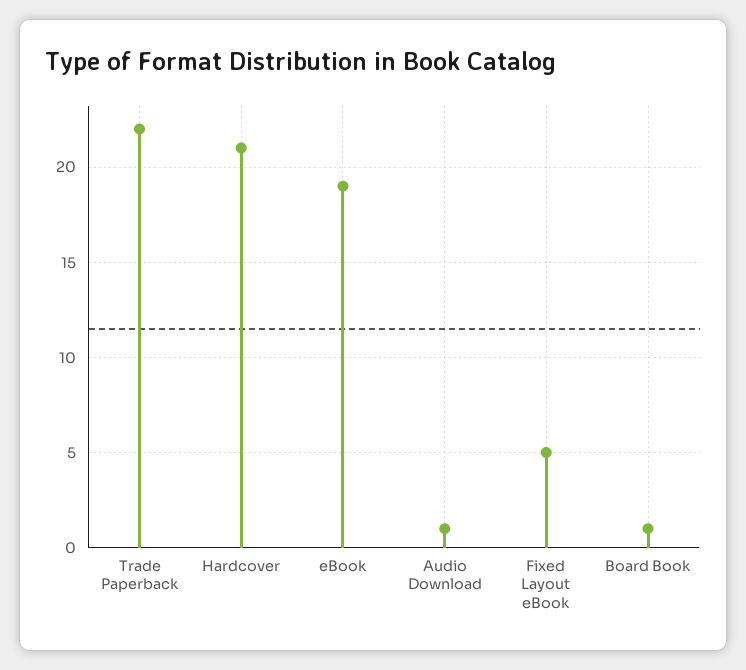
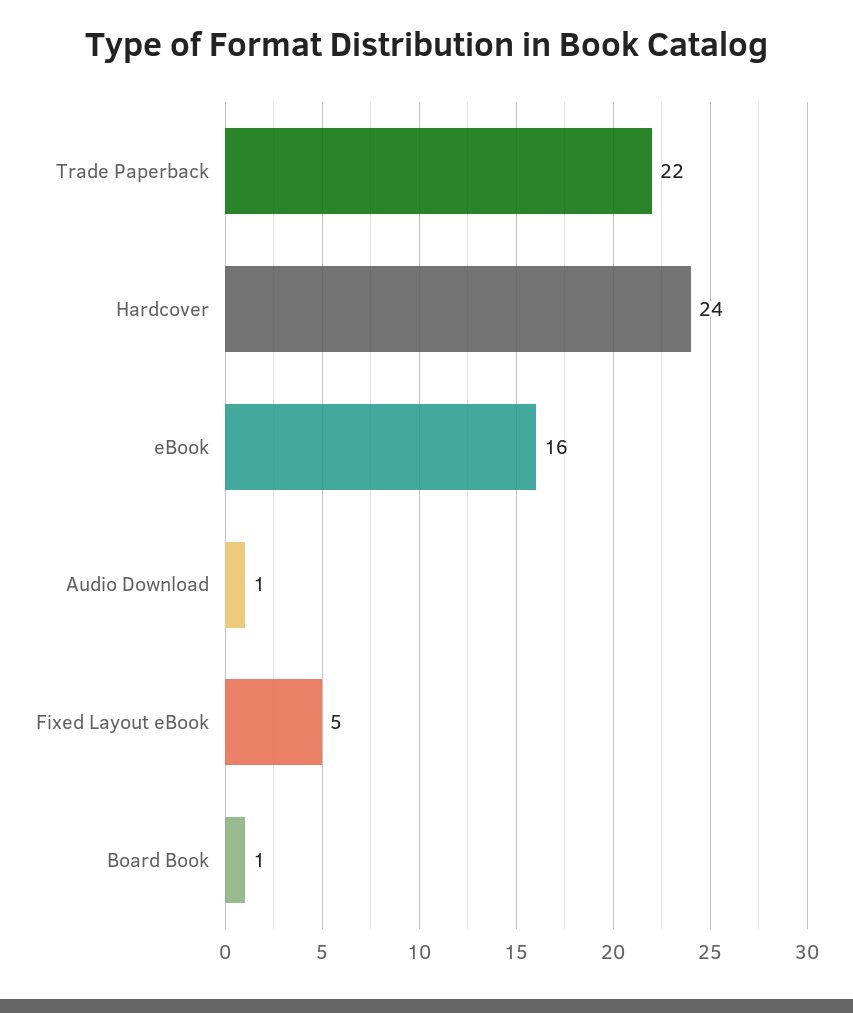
Hardcover: 21 -> 24
eBook: 19 -> 16

